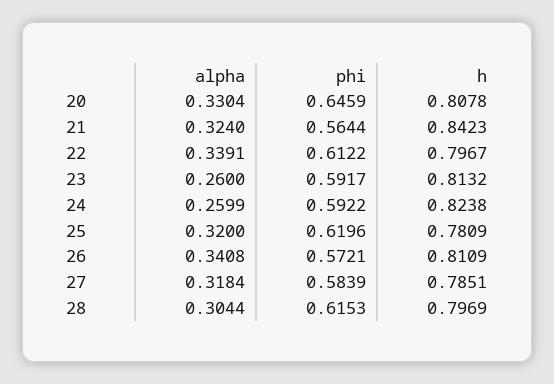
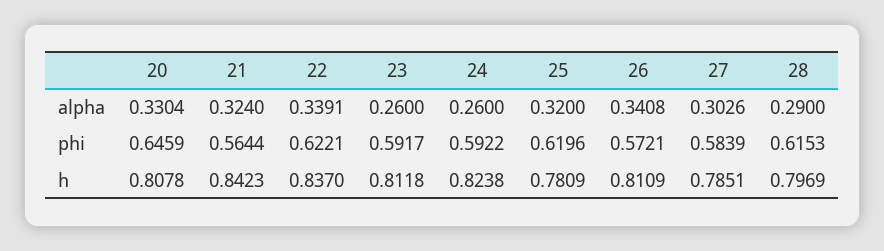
phi, 22: 0.6122 -> 0.6221
h, 22: 0.7967 -> 0.837
h, 23: 0.8132 -> 0.8118
alpha, 24: 0.2599 -> 0.26
alpha, 27: 0.3184 -> 0.3026
alpha, 28: 0.3044 -> 0.29

